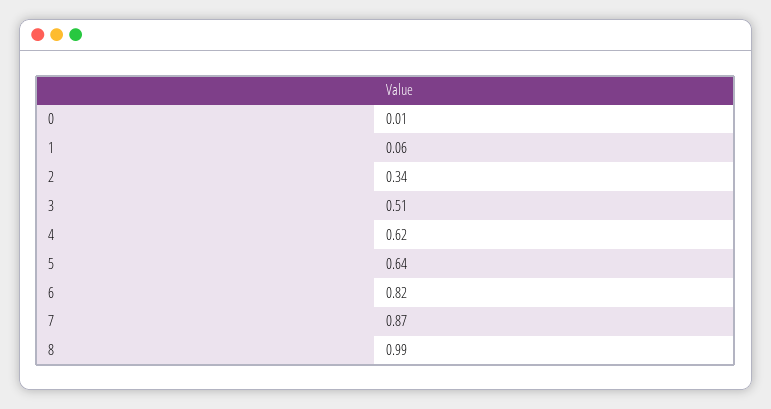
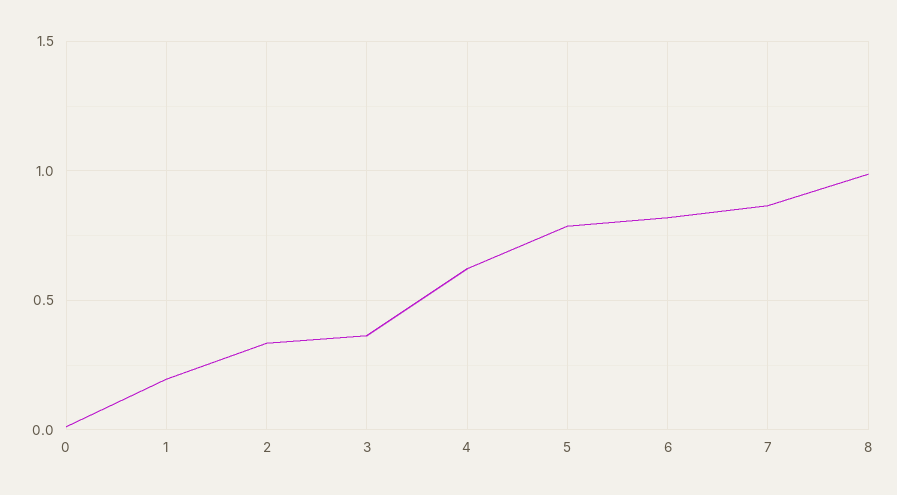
1: 0.06 -> 0.2
3: 0.51 -> 0.35
5: 0.64 -> 0.8

